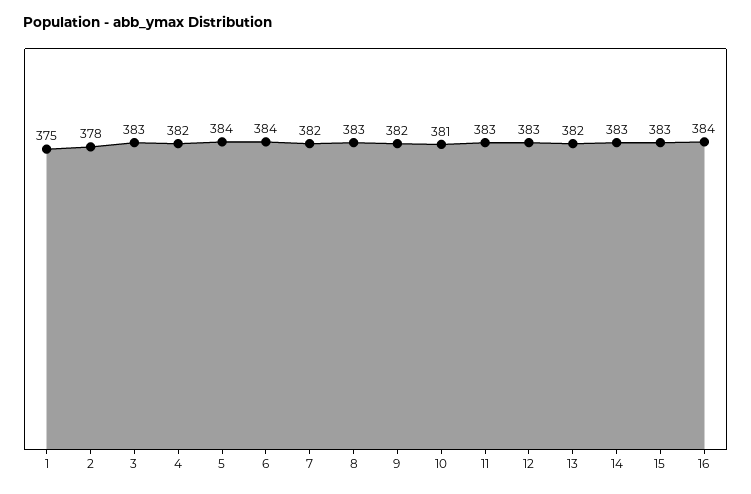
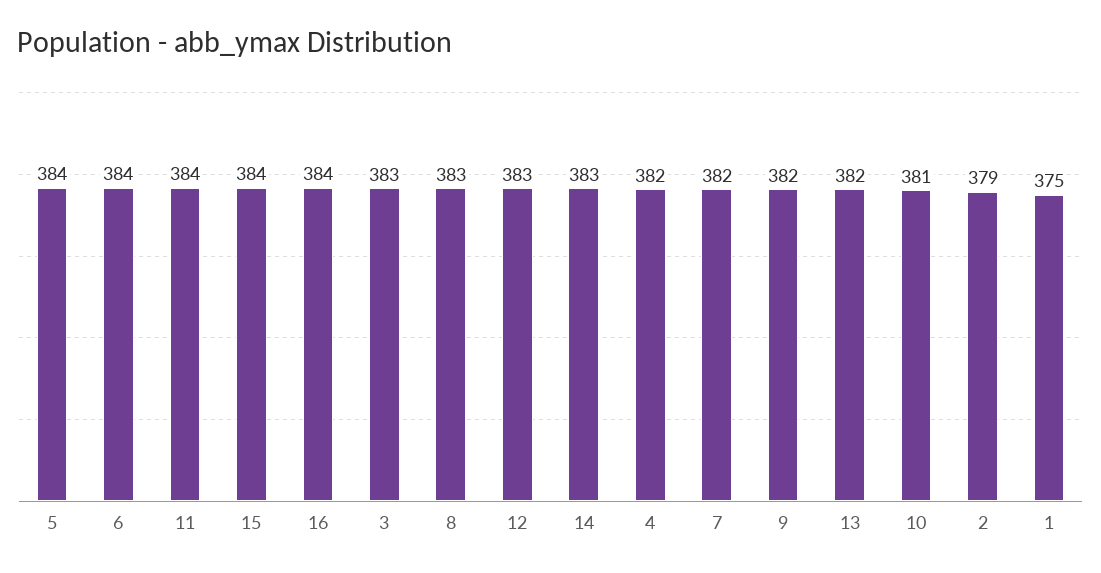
2: 378 -> 379
11: 383 -> 384
15: 383 -> 384

